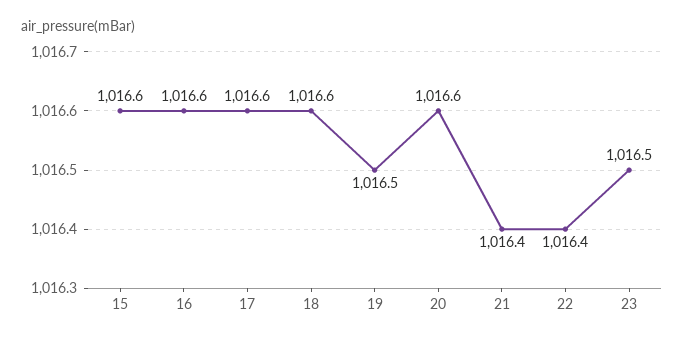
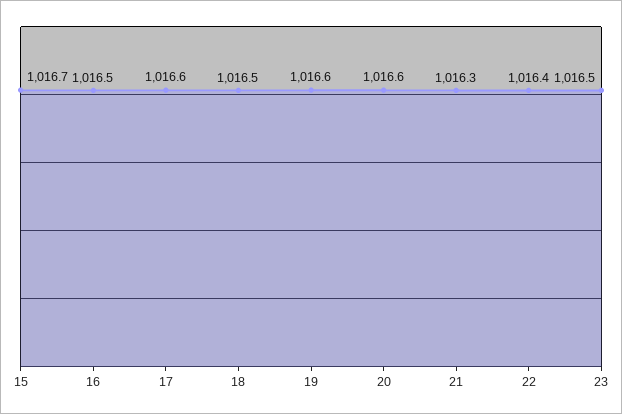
15: 1016.6 -> 1016.7
16: 1016.6 -> 1016.5
18: 1016.6 -> 1016.5
19: 1016.5 -> 1016.6
21: 1016.4 -> 1016.3

